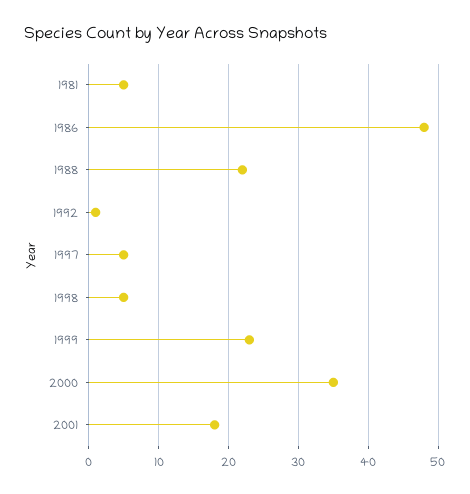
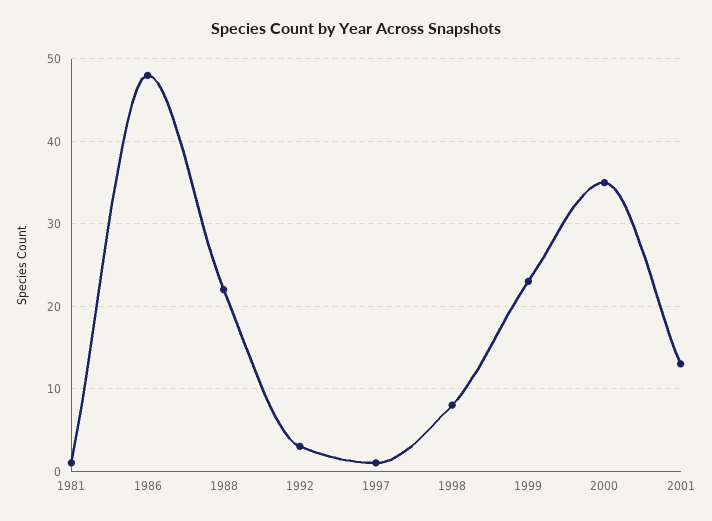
1981: 5 -> 1
1992: 1 -> 3
1997: 5 -> 1
1998: 5 -> 8
2001: 18 -> 13

